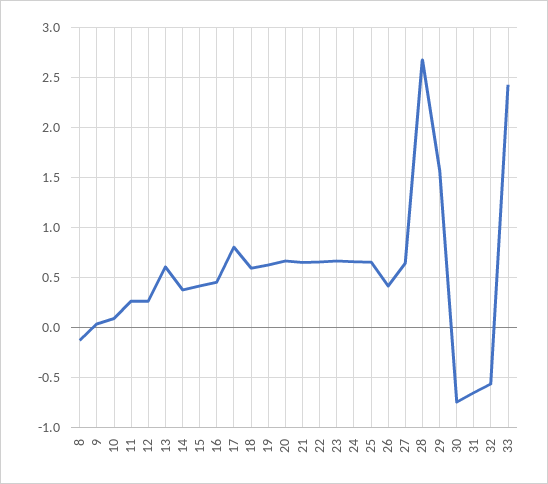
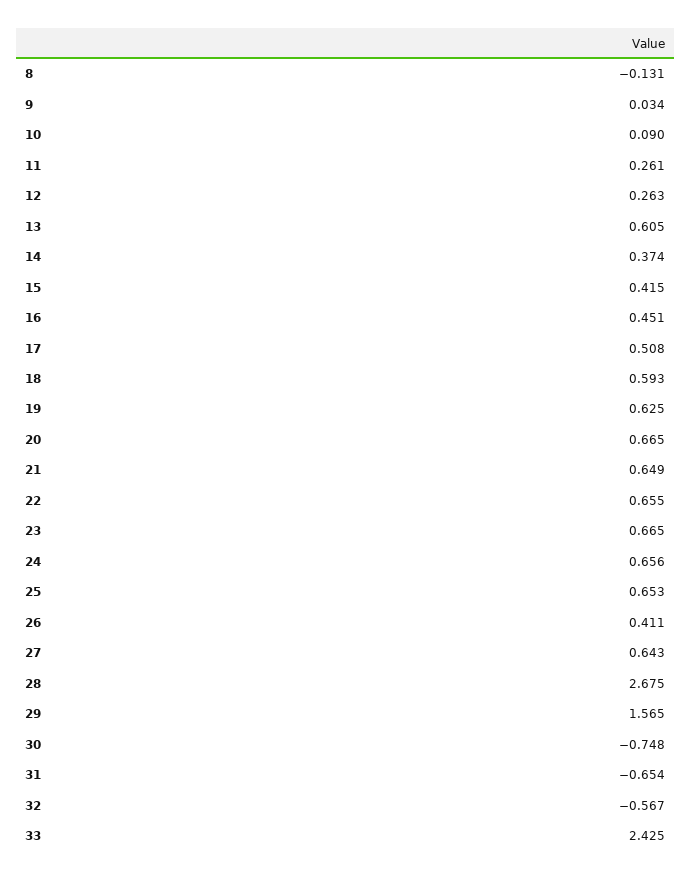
17: 0.8 -> 0.508

